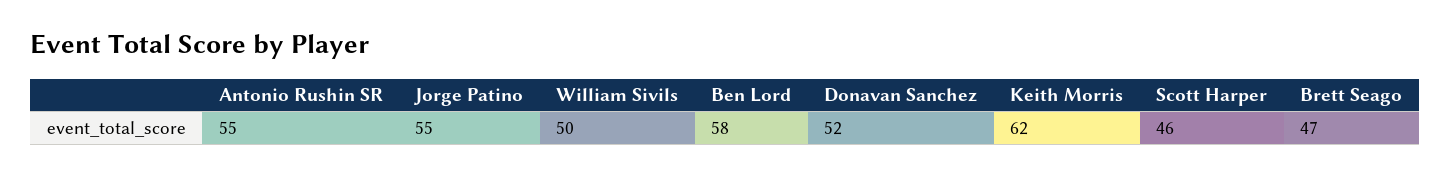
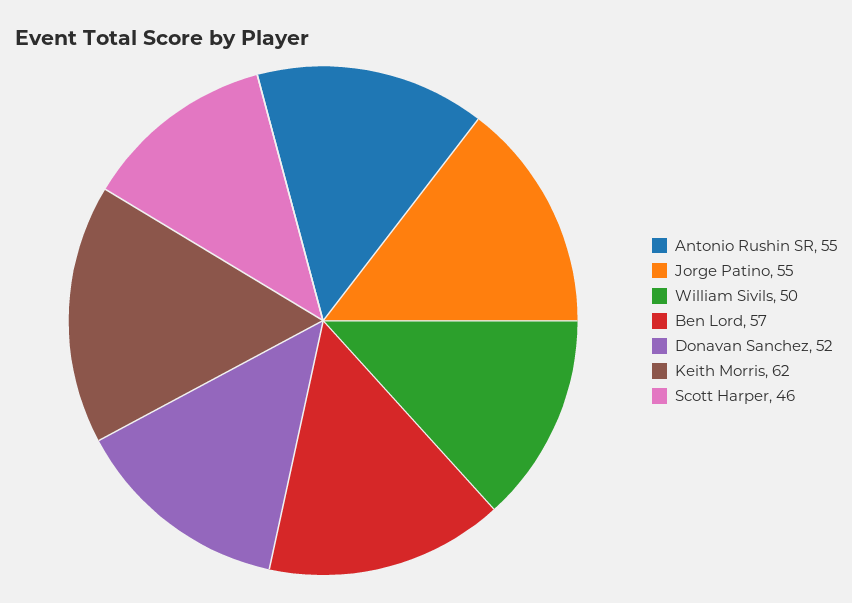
Ben Lord: 58 -> 57
Brett Seago: 47 -> none

